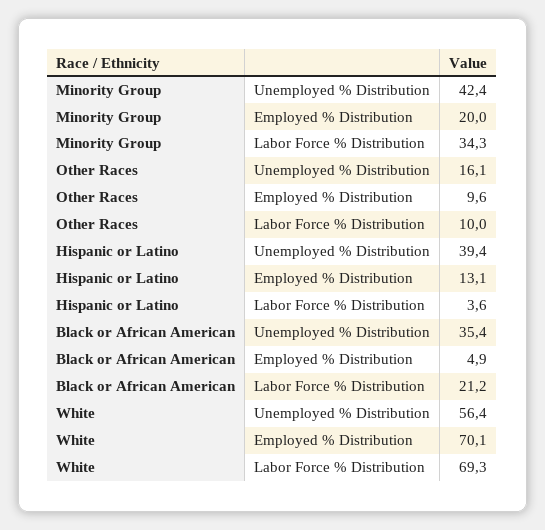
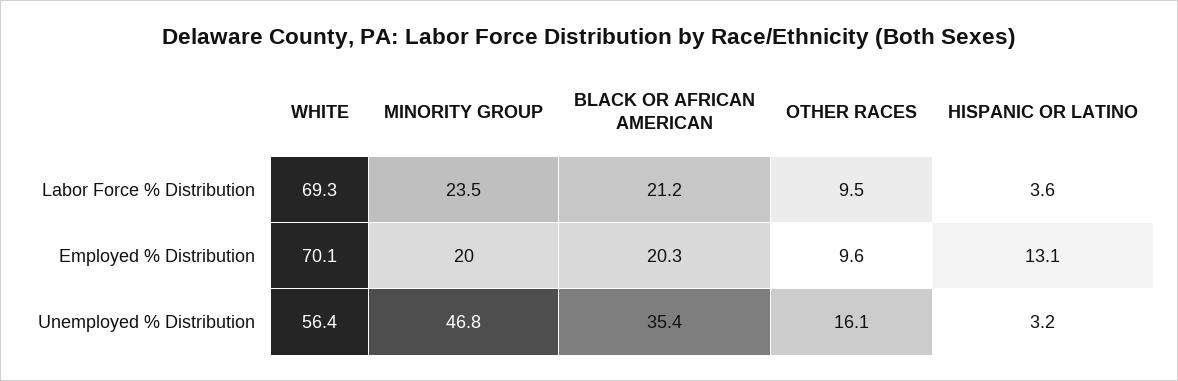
Minority Group, Unemployed % Distribution: 42.4 -> 46.8
Minority Group, Labor Force % Distribution: 34.3 -> 23.5
Other Races, Labor Force % Distribution: 10 -> 9.5
Hispanic or Latino, Unemployed % Distribution: 39.4 -> 3.2
Black or African American, Employed % Distribution: 4.9 -> 20.3

